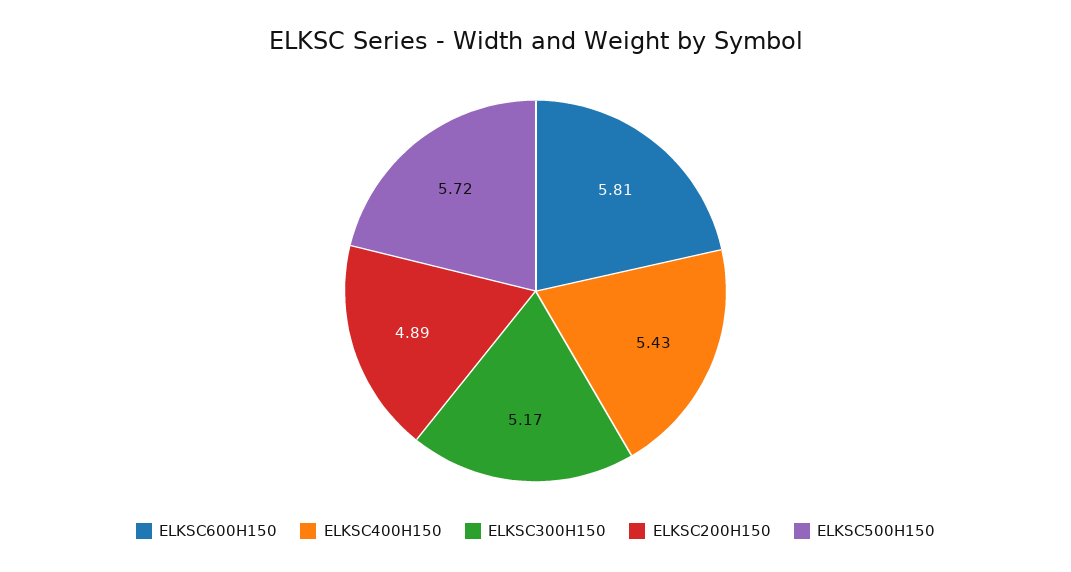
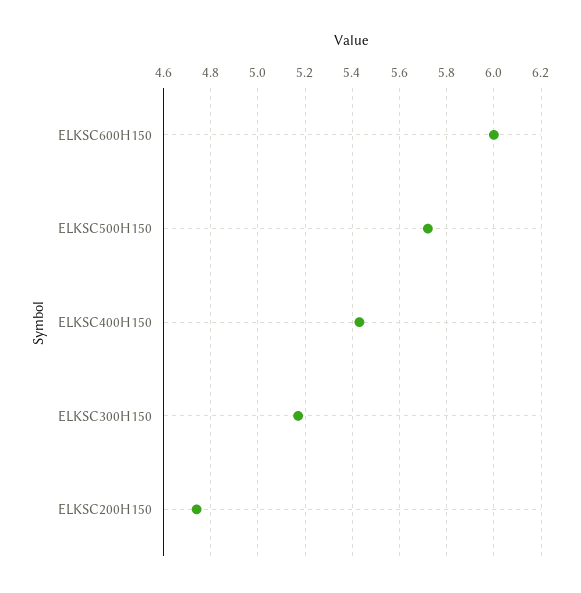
ELKSC600H150: 5.81 -> 6
ELKSC200H150: 4.89 -> 4.75

